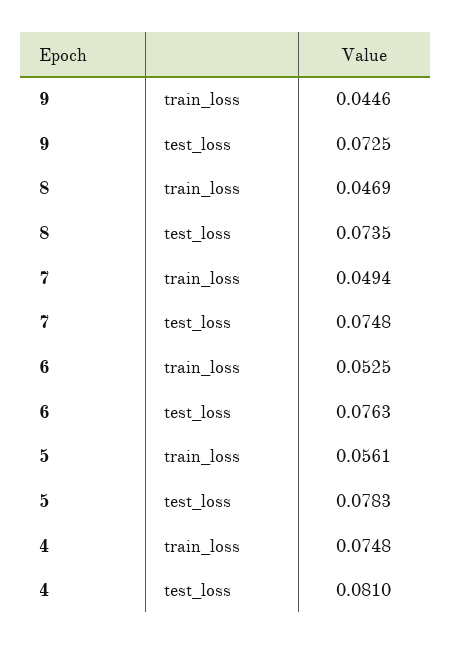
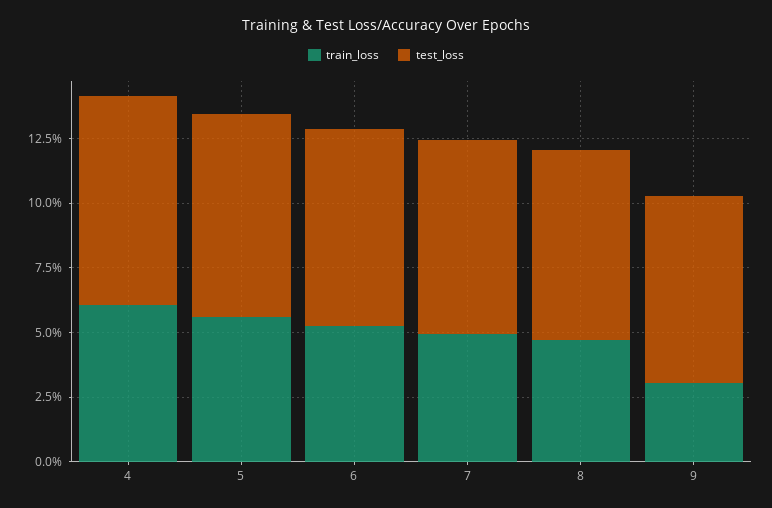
train_loss, 9: 0.0446 -> 0.03
train_loss, 4: 0.0748 -> 0.06

